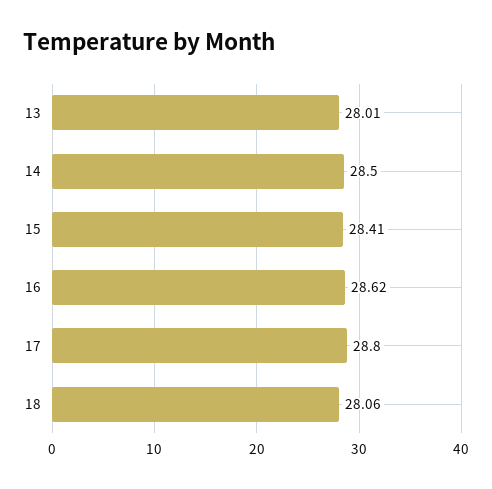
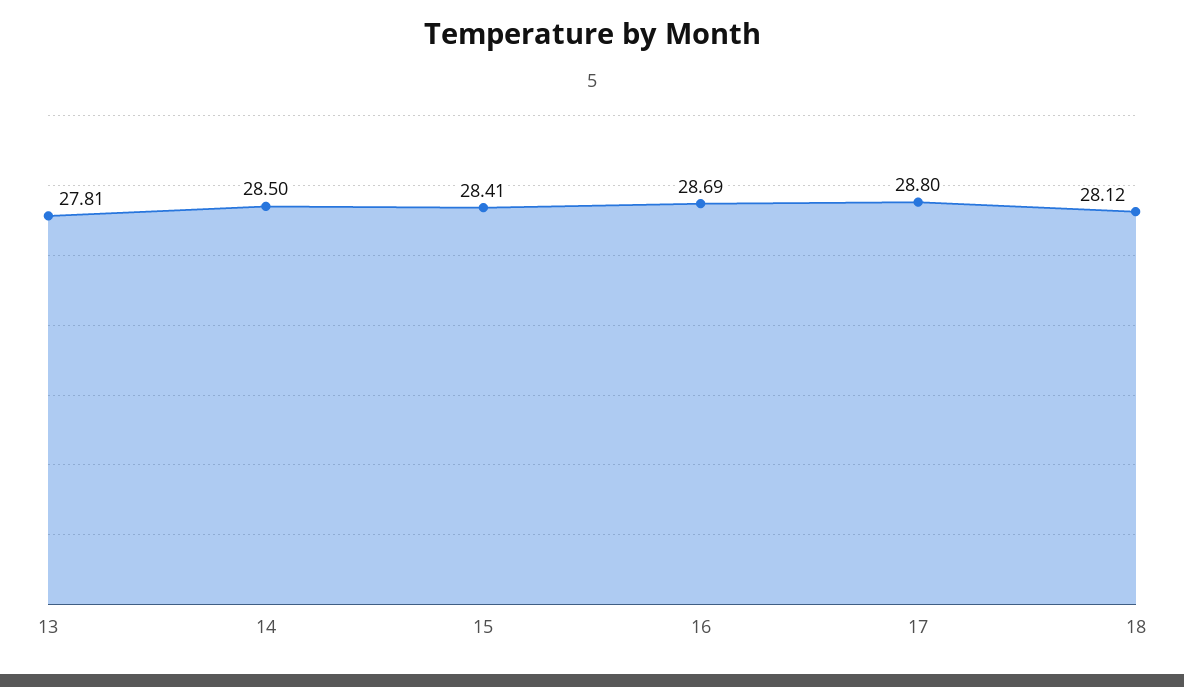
13: 28.01 -> 27.81
16: 28.62 -> 28.69
18: 28.06 -> 28.12

